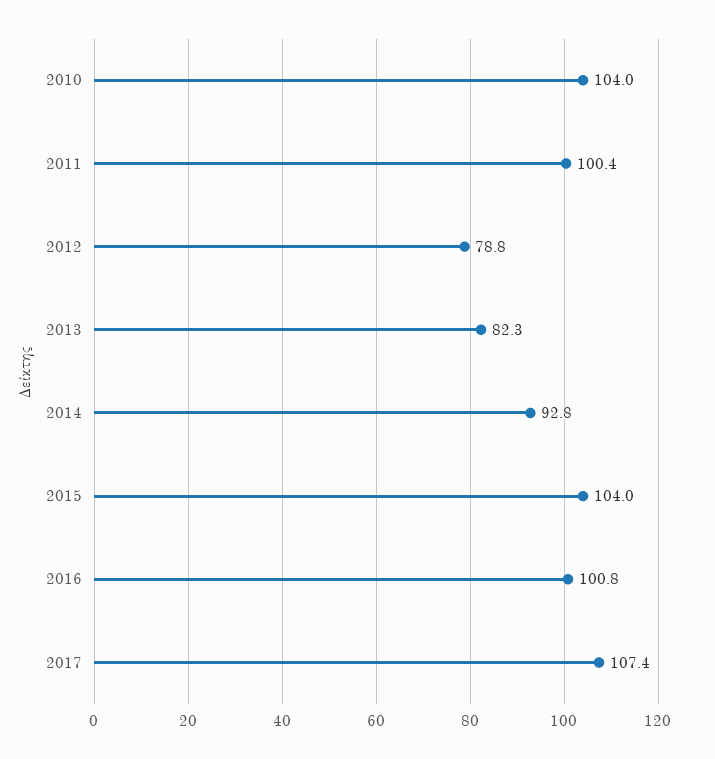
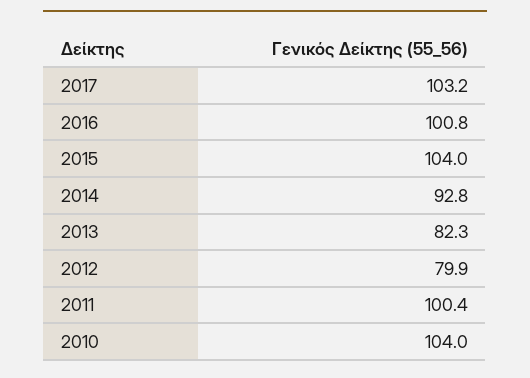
2012: 78.8 -> 79.9
2017: 107.4 -> 103.2

